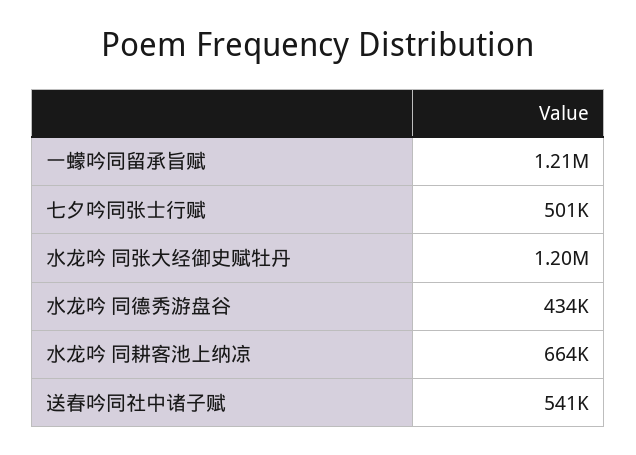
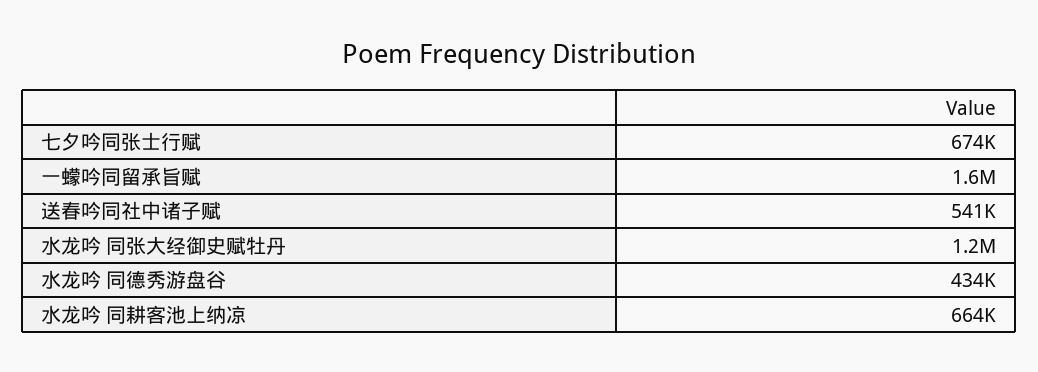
一蠓吟同留承旨赋: 1210000 -> 1600000
七夕吟同张士行赋: 501000 -> 674000

